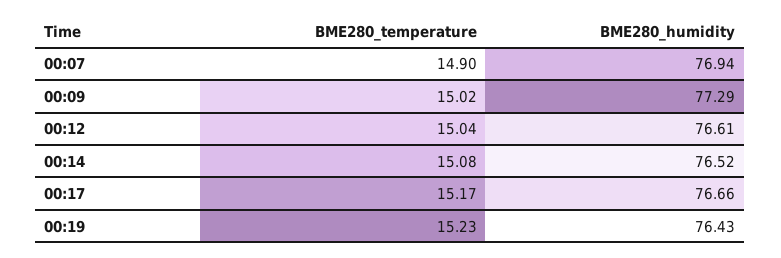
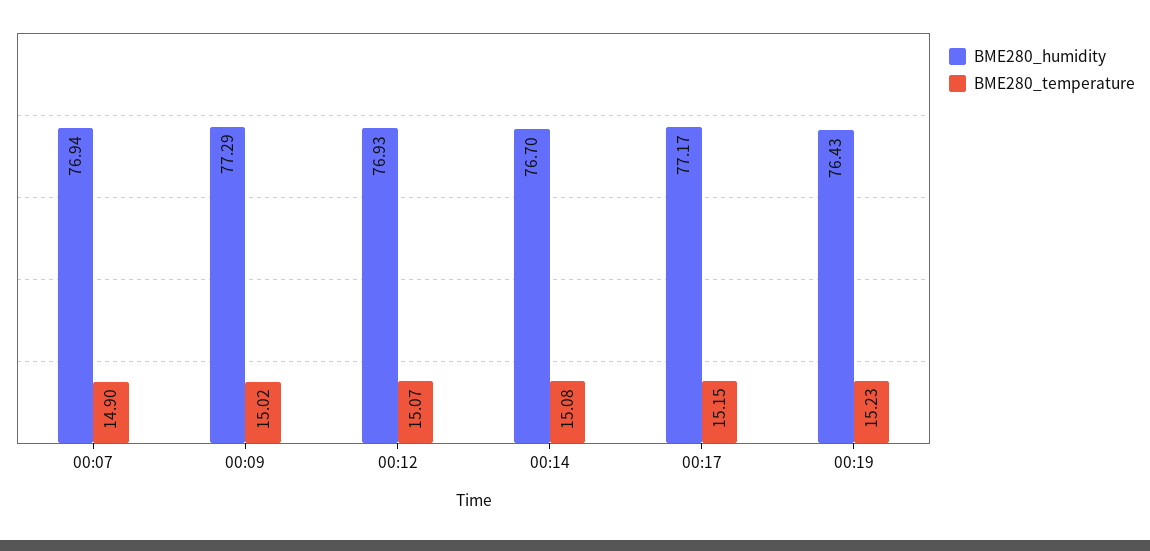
BME280_temperature, 00:12: 15.04 -> 15.07
BME280_humidity, 00:12: 76.61 -> 76.93
BME280_humidity, 00:14: 76.52 -> 76.7
BME280_temperature, 00:17: 15.17 -> 15.15
BME280_humidity, 00:17: 76.66 -> 77.17

